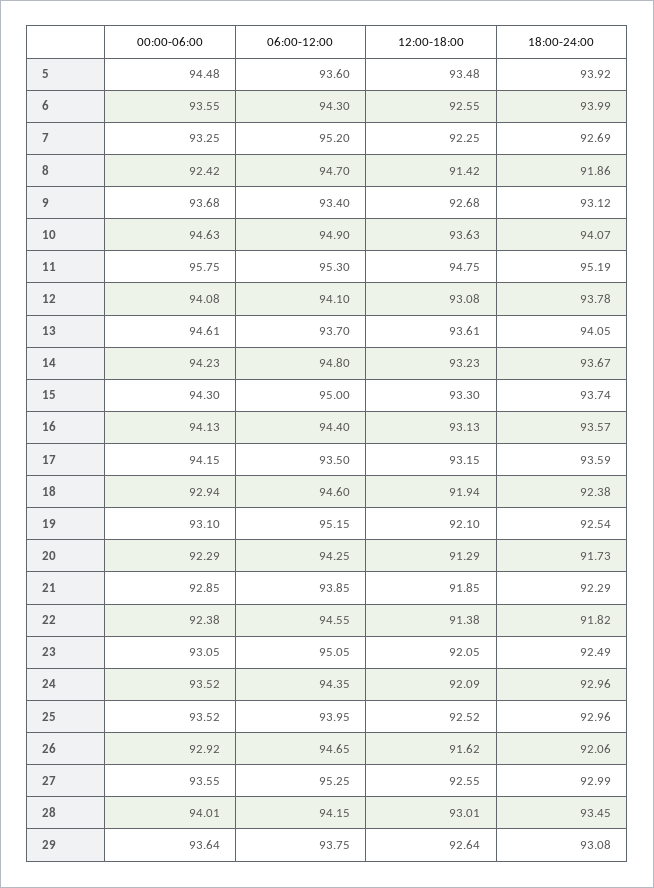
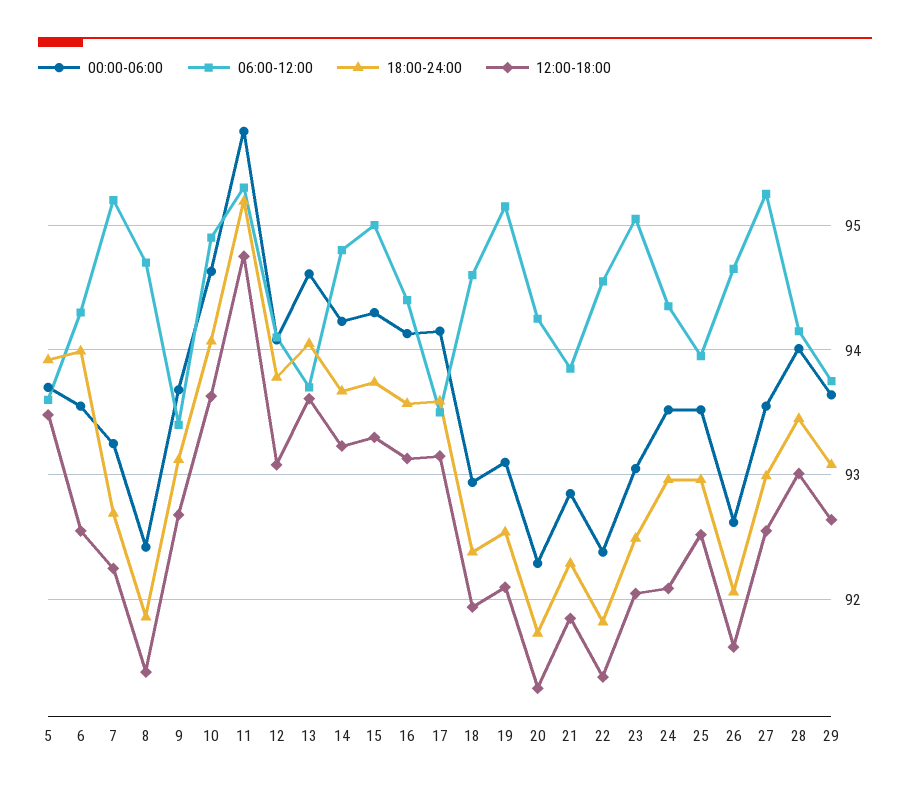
00:00-06:00, 5: 94.48 -> 93.7
00:00-06:00, 26: 92.92 -> 92.6

